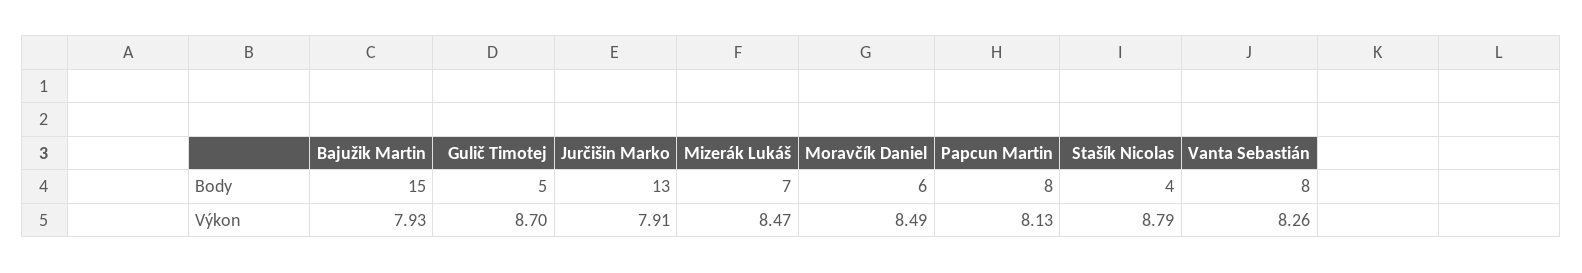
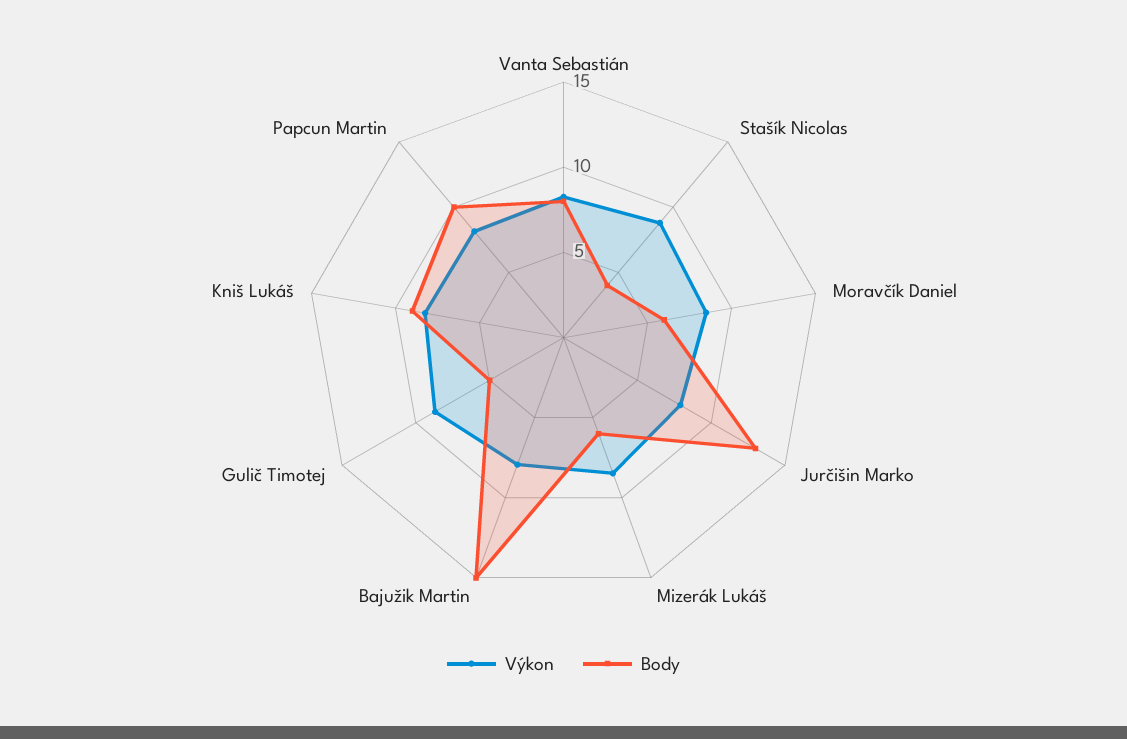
Body, Mizerák Lukáš: 7 -> 6
Body, Papcun Martin: 8 -> 10
Výkon, Kniš Lukáš: none -> 8
Body, Kniš Lukáš: none -> 9

